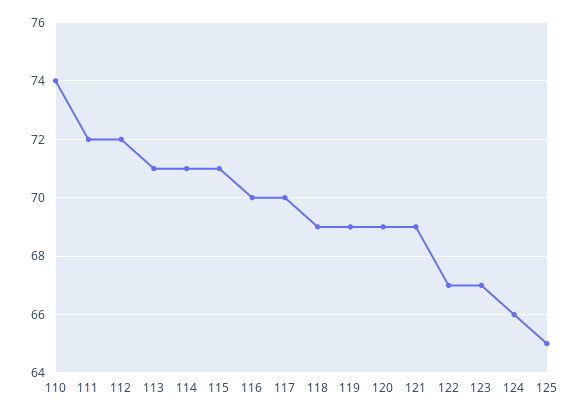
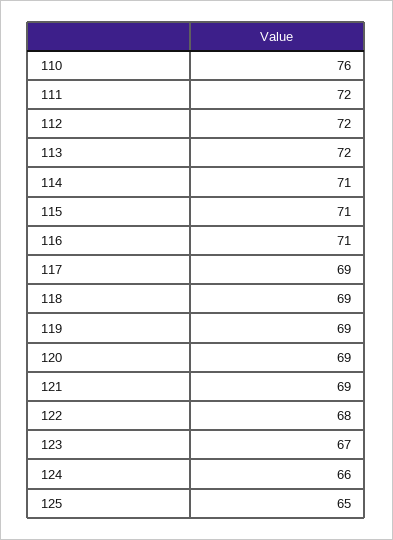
110: 74 -> 76
113: 71 -> 72
116: 70 -> 71
117: 70 -> 69
122: 67 -> 68

